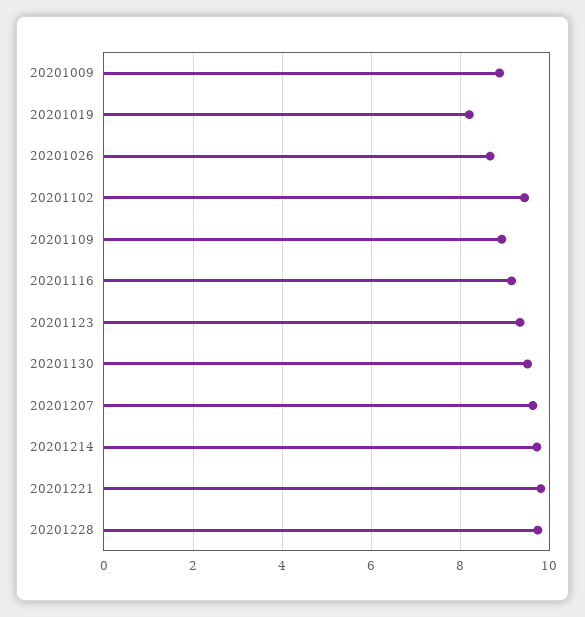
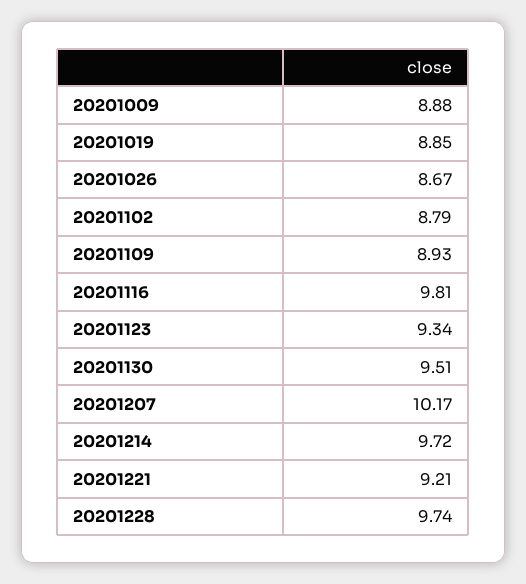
20201019: 8.2 -> 8.85
20201102: 9.4 -> 8.79
20201116: 9.2 -> 9.81
20201207: 9.6 -> 10.17
20201221: 9.8 -> 9.21

